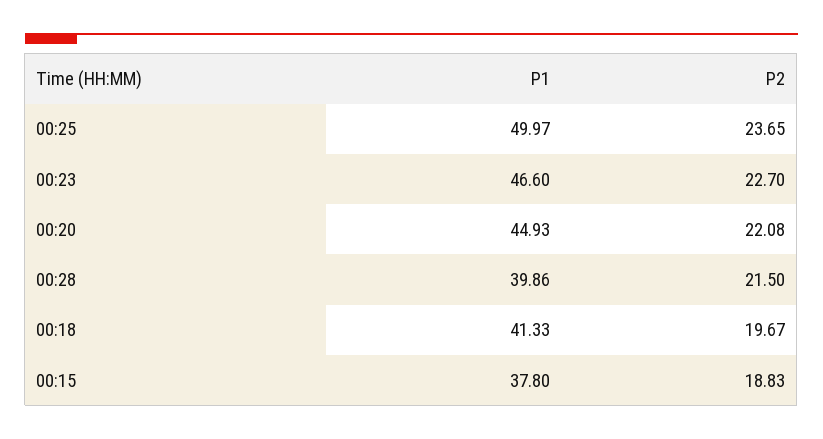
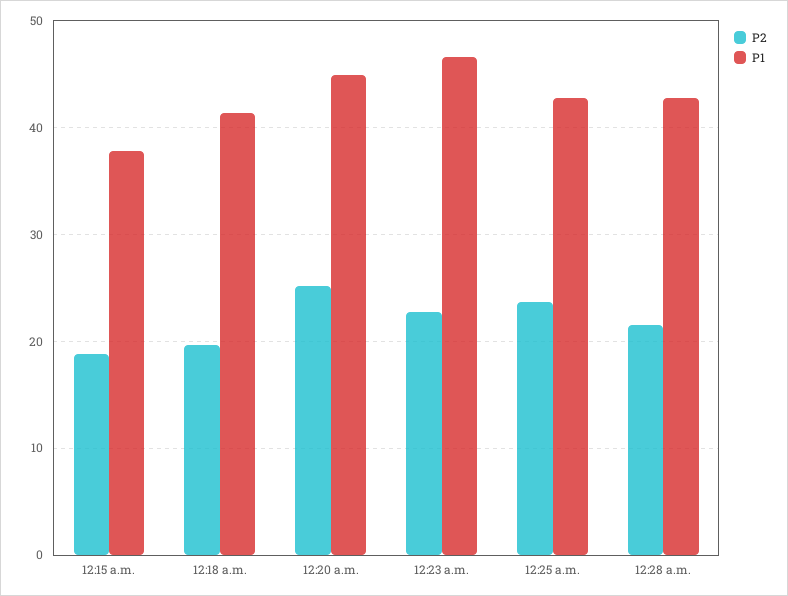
P1, 00:25: 49.97 -> 43
P2, 00:20: 22.08 -> 25
P1, 00:28: 39.86 -> 43

